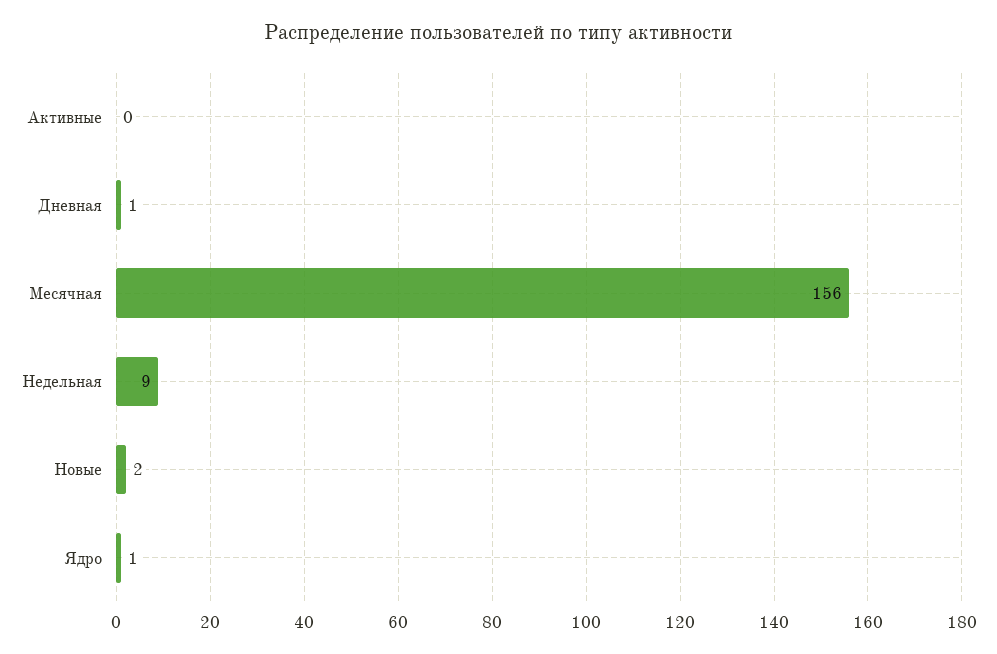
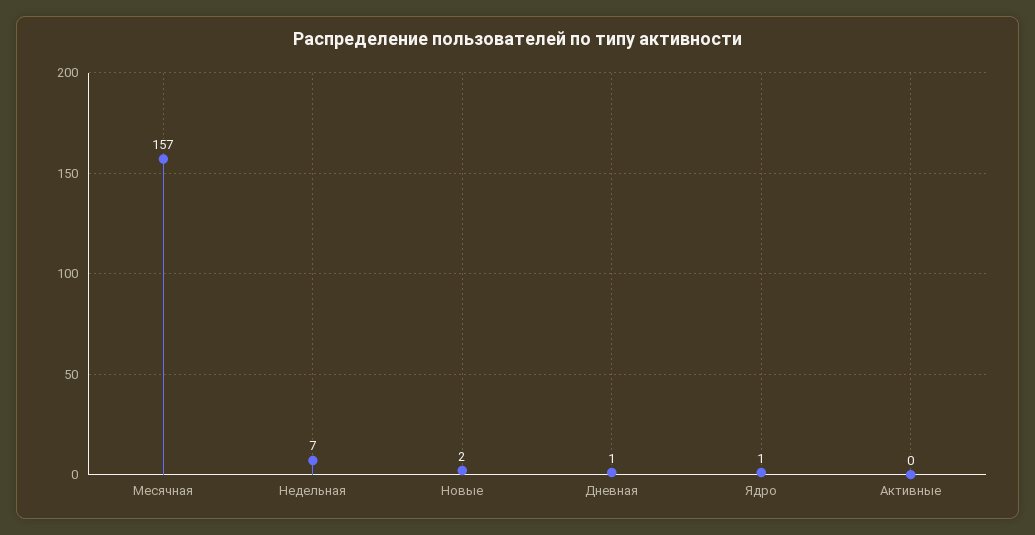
Месячная: 156 -> 157
Недельная: 9 -> 7

